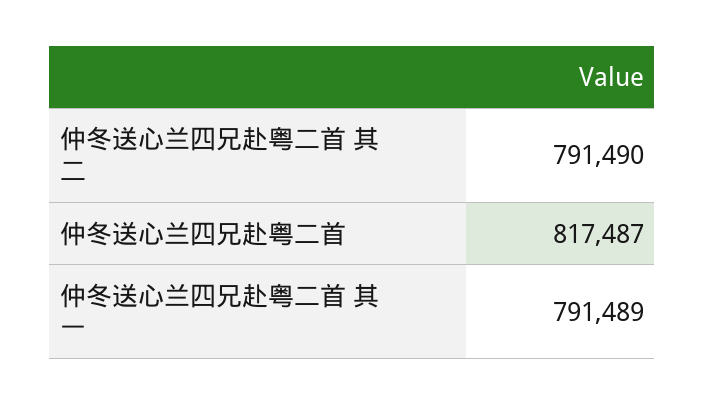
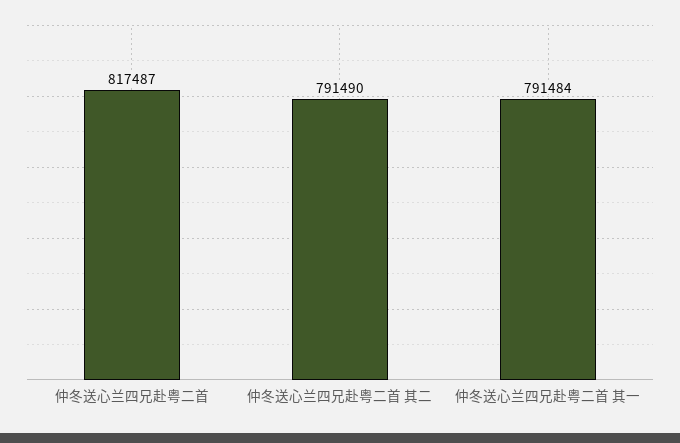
仲冬送心兰四兄赴粤二首 其一: 791489 -> 791484

